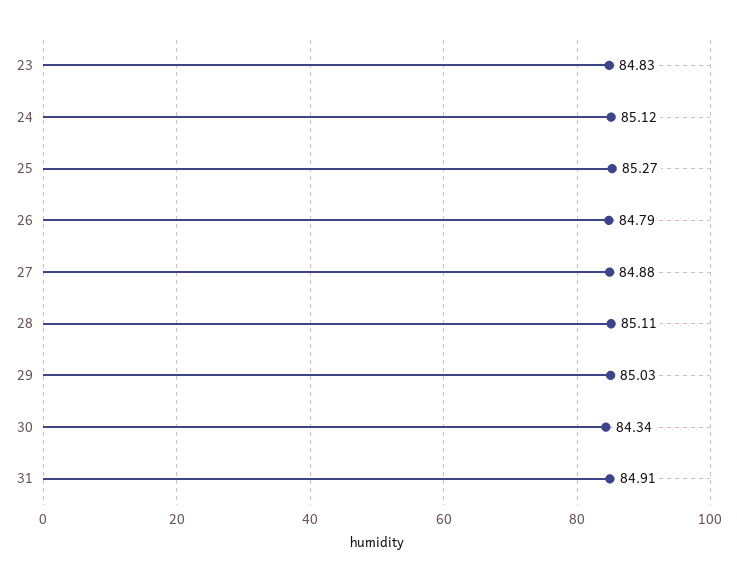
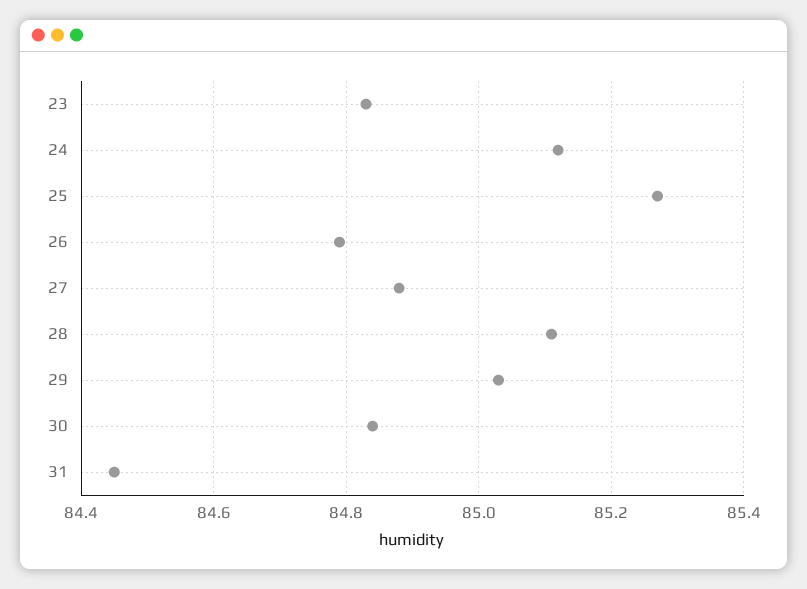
30: 84.34 -> 84.85
31: 84.91 -> 84.45

